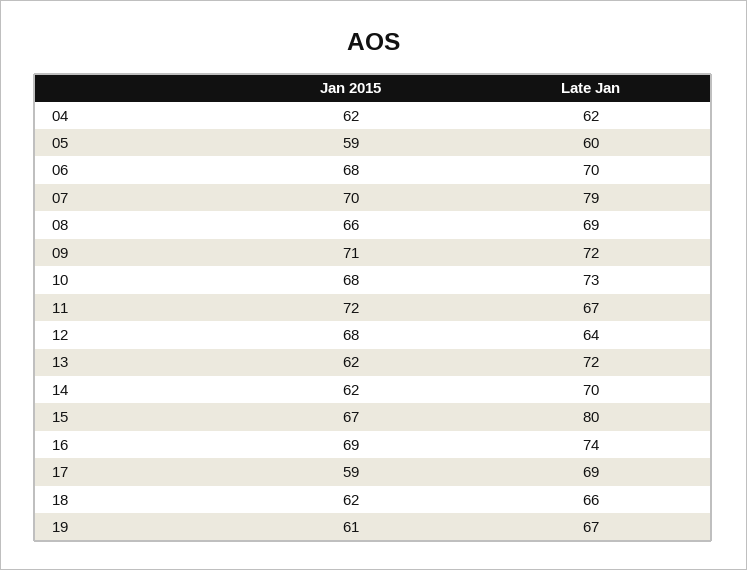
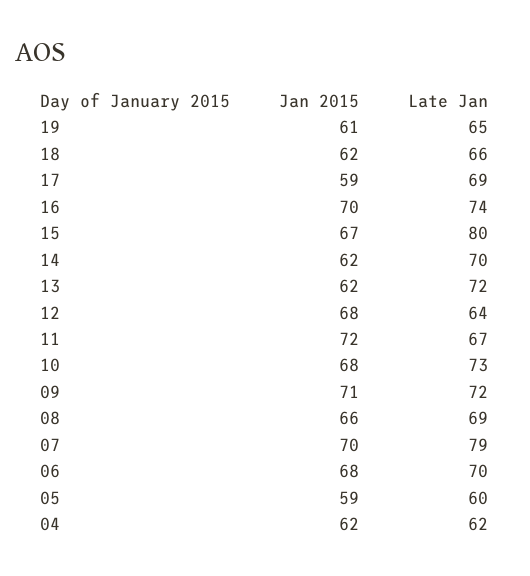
Jan 2015, 16: 69 -> 70
Late Jan, 19: 67 -> 65

